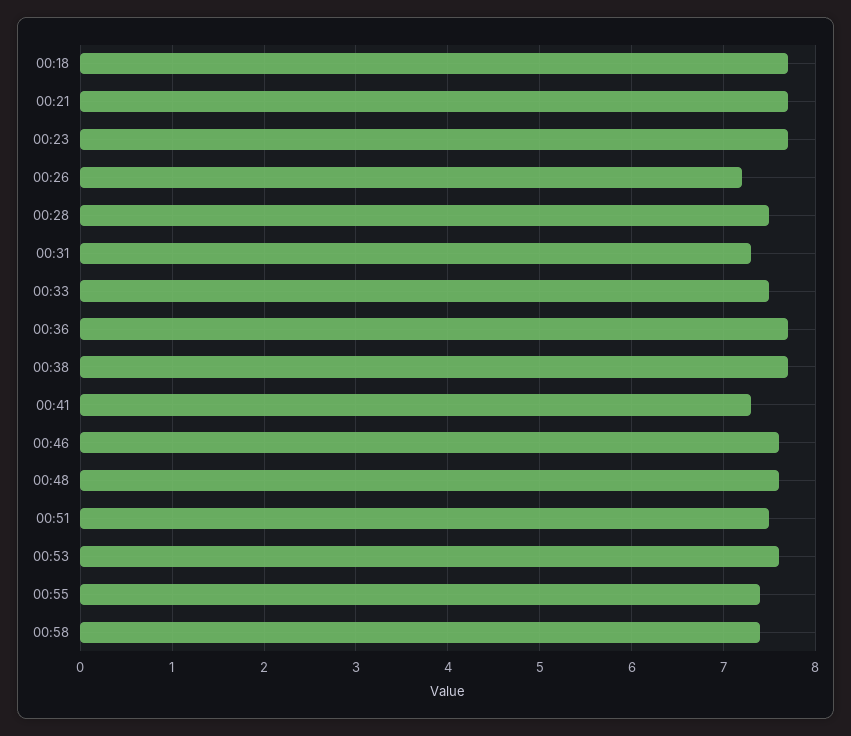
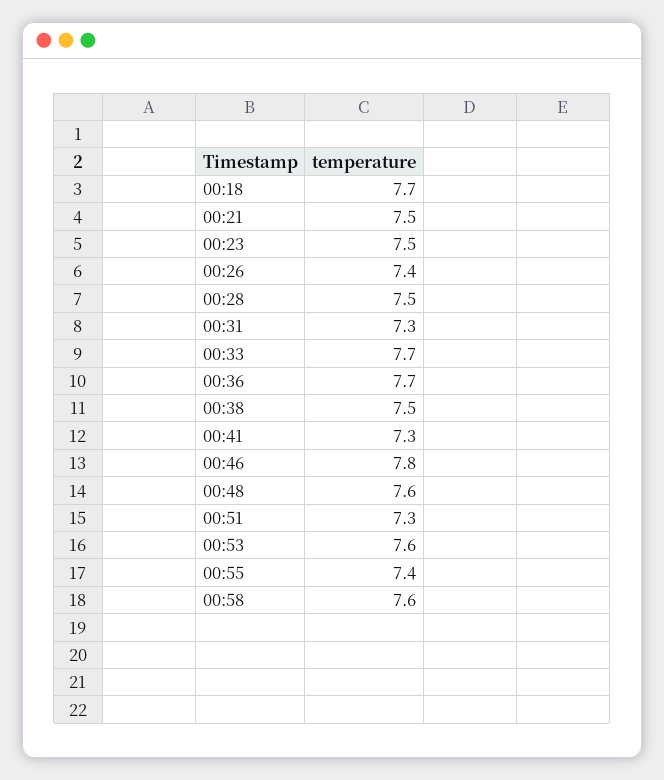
00:21: 7.7 -> 7.5
00:23: 7.7 -> 7.5
00:26: 7.2 -> 7.4
00:33: 7.5 -> 7.7
00:38: 7.7 -> 7.5
00:46: 7.6 -> 7.8
00:51: 7.5 -> 7.3
00:58: 7.4 -> 7.6

